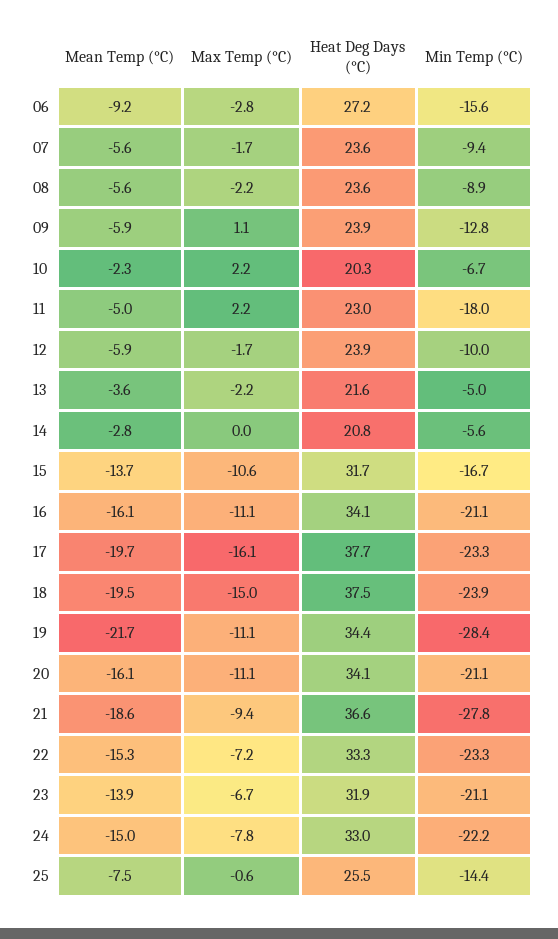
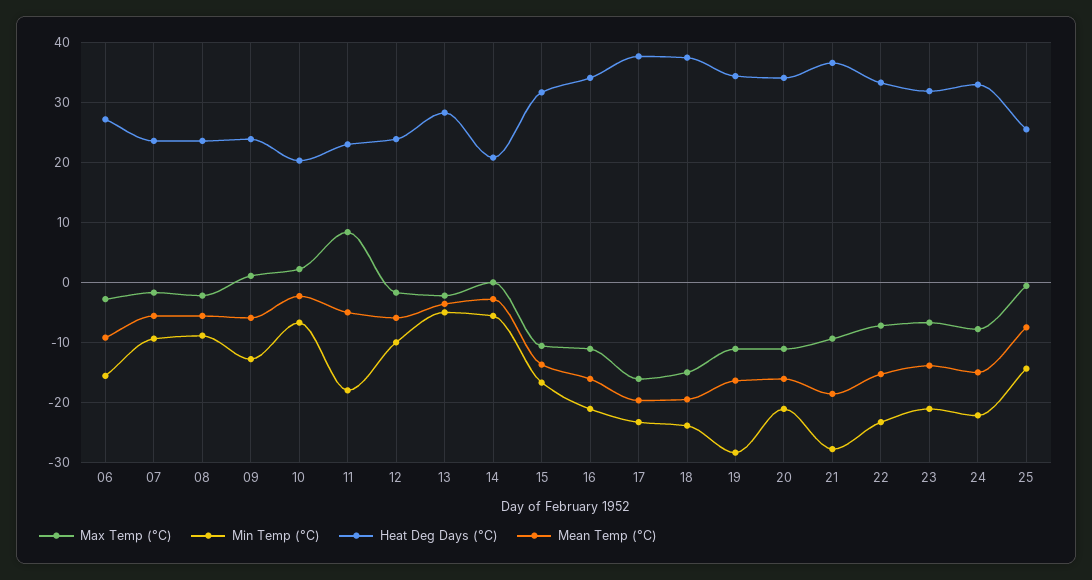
Max Temp (°C), 11: 2.2 -> 8
Heat Deg Days (°C), 13: 21.6 -> 28
Mean Temp (°C), 19: -21.7 -> -16

